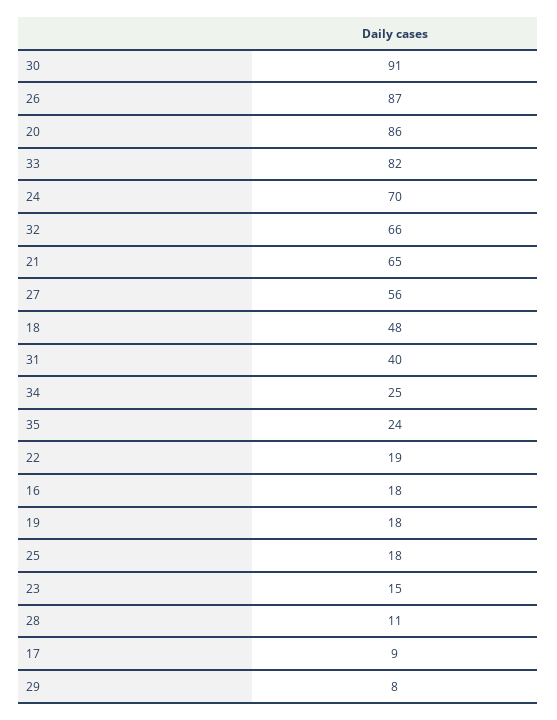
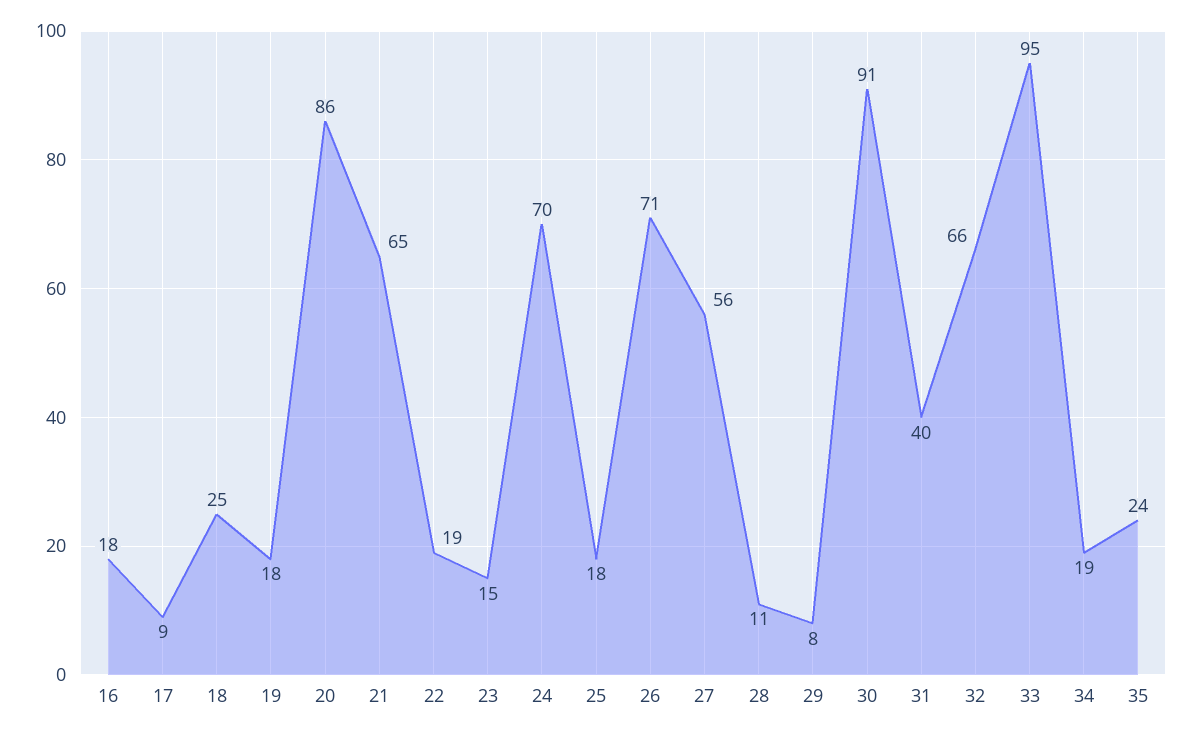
26: 87 -> 71
33: 82 -> 95
18: 48 -> 25
34: 25 -> 19

